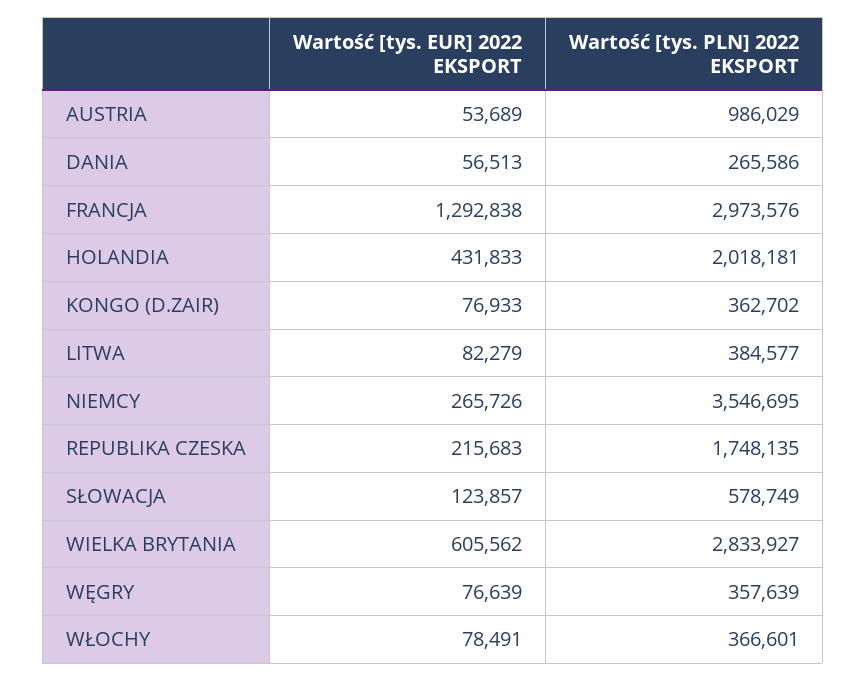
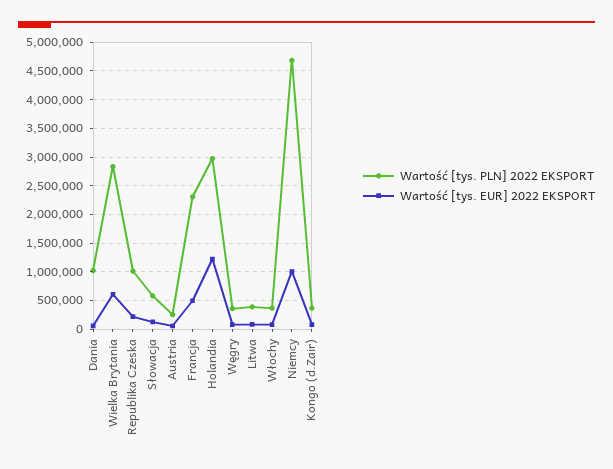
Wartość [tys. PLN] 2022 EKSPORT, AUSTRIA: 986029 -> 250000
Wartość [tys. PLN] 2022 EKSPORT, DANIA: 265586 -> 1000000
Wartość [tys. EUR] 2022 EKSPORT, FRANCJA: 1292838 -> 500000
Wartość [tys. PLN] 2022 EKSPORT, FRANCJA: 2973576 -> 2250000
Wartość [tys. EUR] 2022 EKSPORT, HOLANDIA: 431833 -> 1250000
Wartość [tys. PLN] 2022 EKSPORT, HOLANDIA: 2018181 -> 3000000
Wartość [tys. EUR] 2022 EKSPORT, NIEMCY: 265726 -> 1000000
Wartość [tys. PLN] 2022 EKSPORT, NIEMCY: 3546695 -> 4750000
Wartość [tys. PLN] 2022 EKSPORT, REPUBLIKA CZESKA: 1748135 -> 1000000

